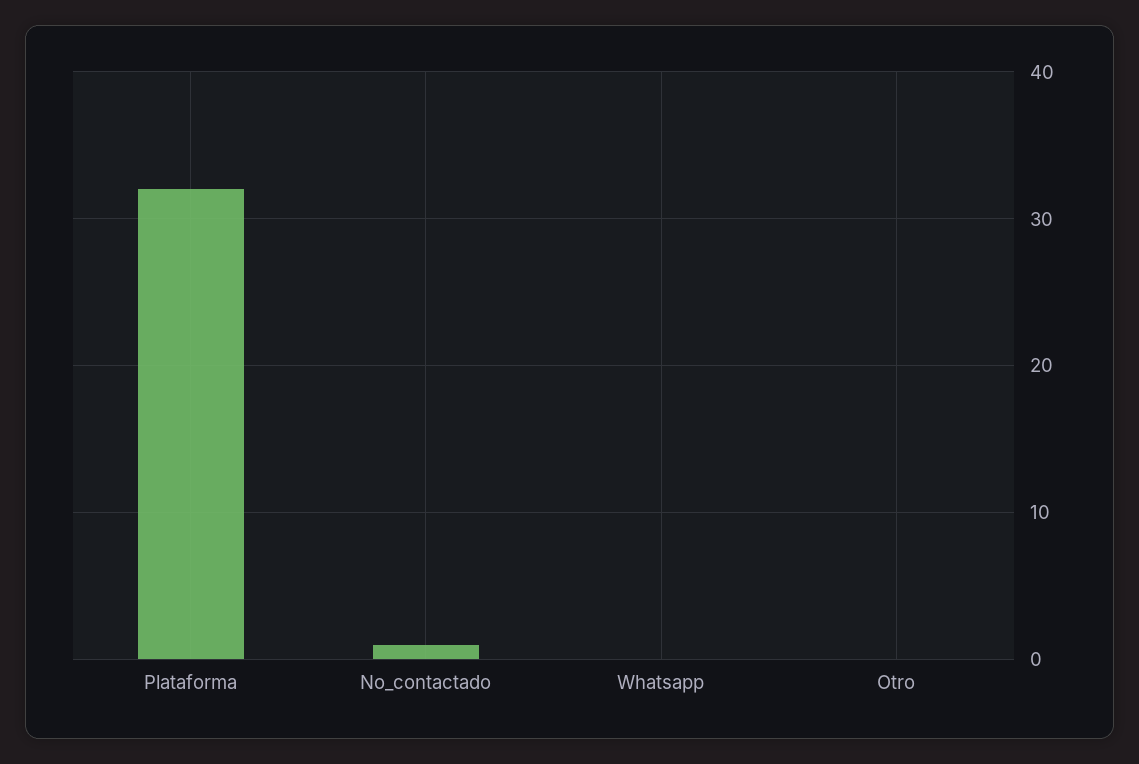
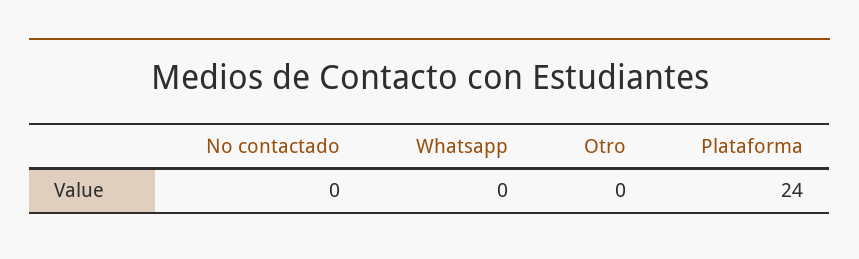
Plataforma: 32 -> 24
No_contactado: 1 -> 0

